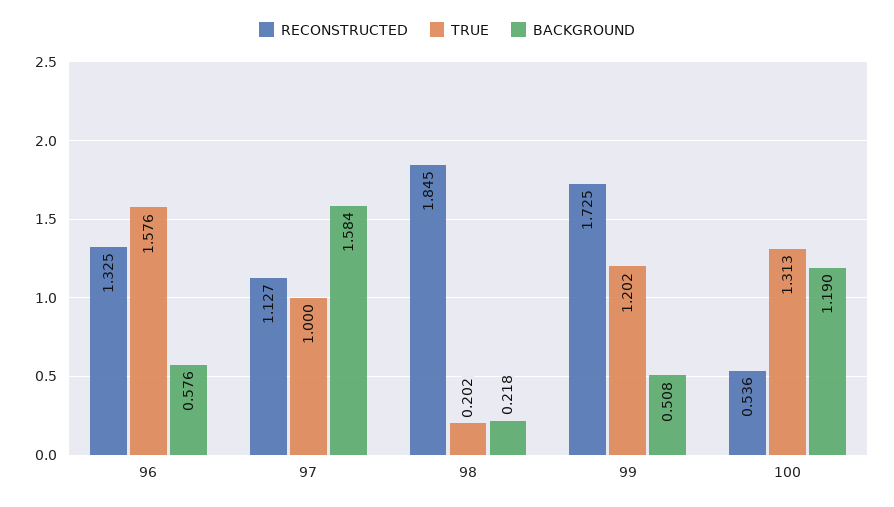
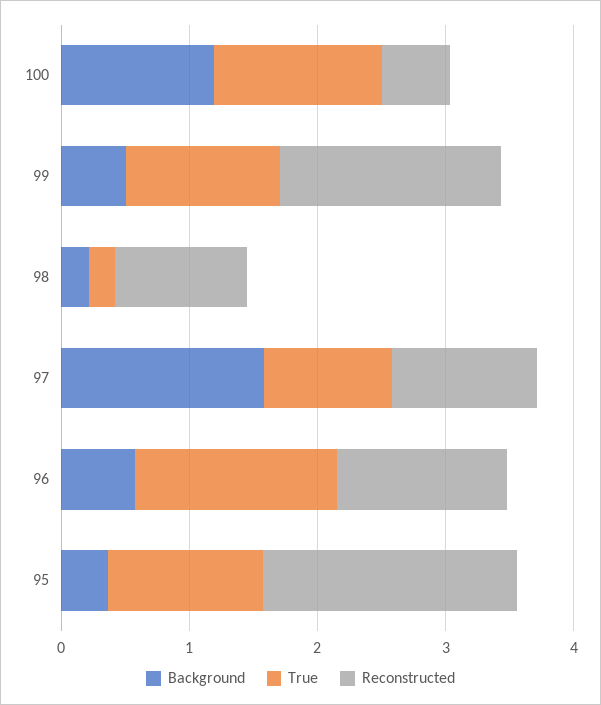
RECONSTRUCTED, 98: 1.845 -> 1
BACKGROUND, 95: none -> 0.4
TRUE, 95: none -> 1.2
RECONSTRUCTED, 95: none -> 2

